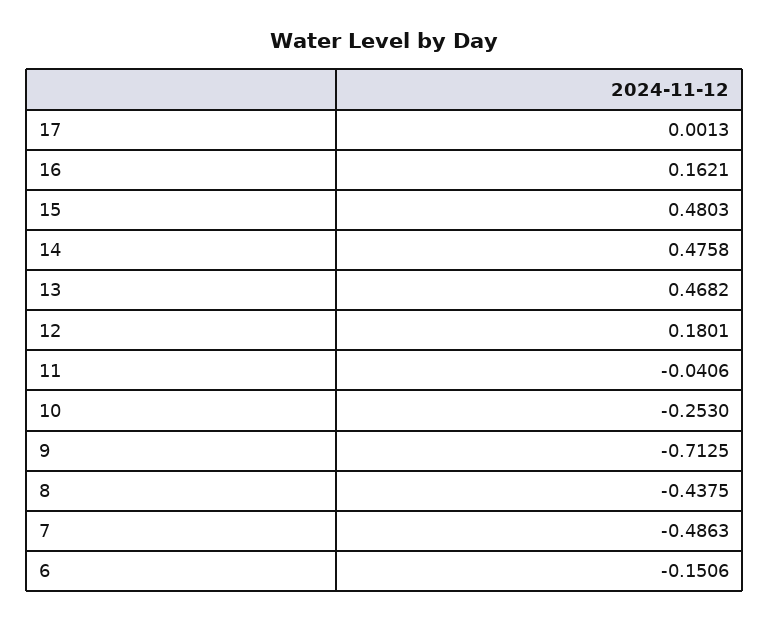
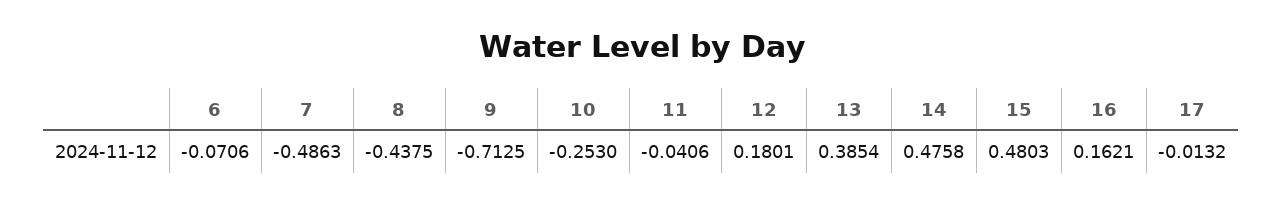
17: 0.0013 -> -0.0132
13: 0.4682 -> 0.3854
6: -0.1506 -> -0.0706

